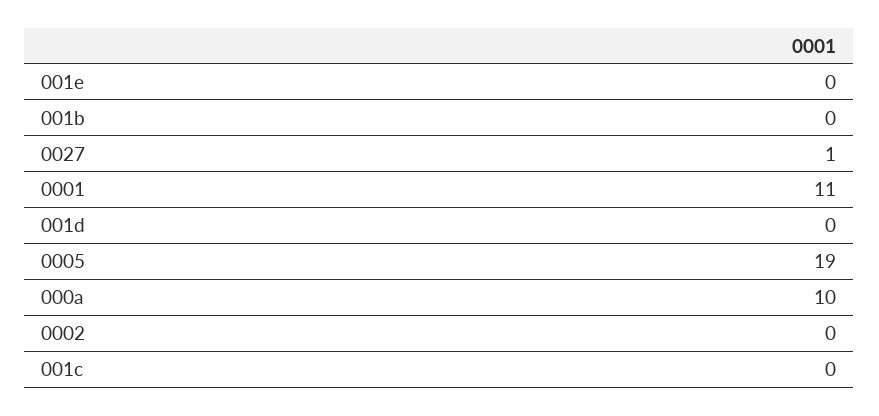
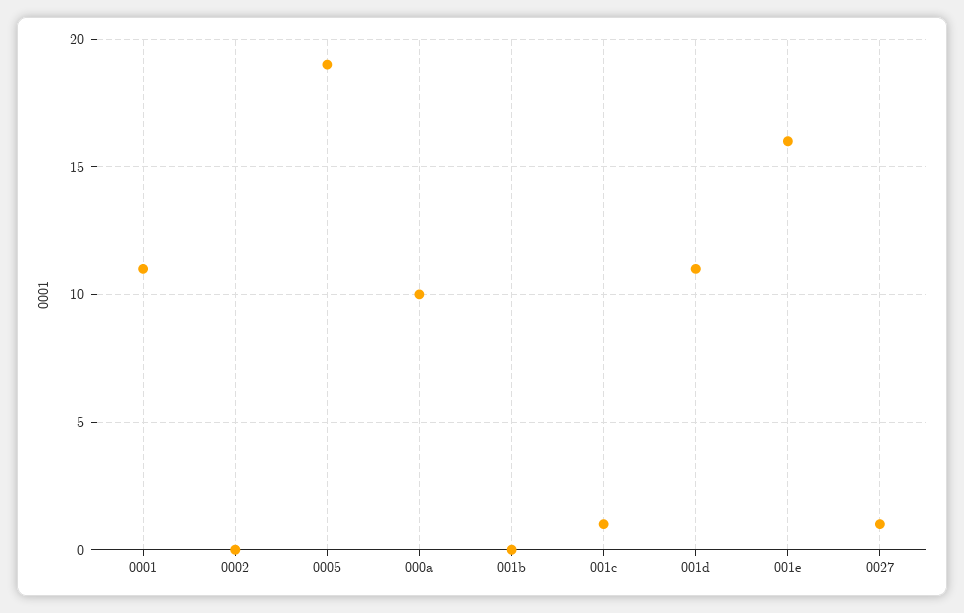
001e: 0 -> 16
001d: 0 -> 11
001c: 0 -> 1

